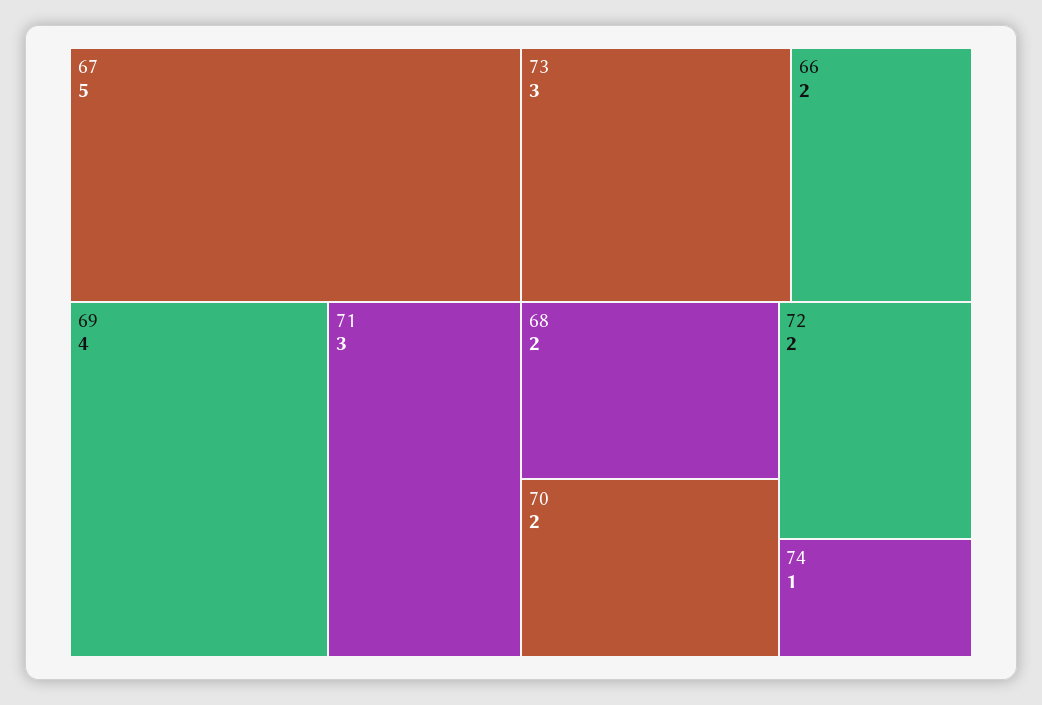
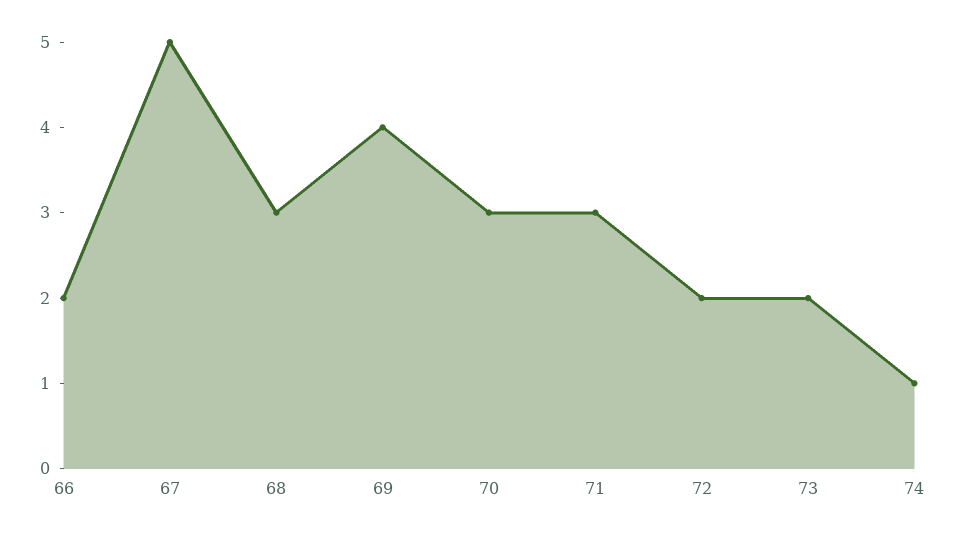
73: 3 -> 2
68: 2 -> 3
70: 2 -> 3

